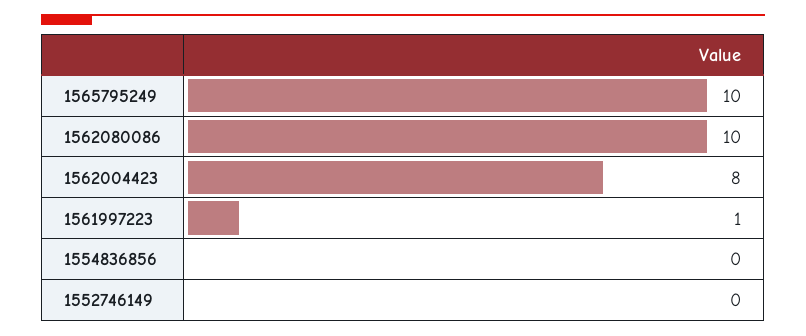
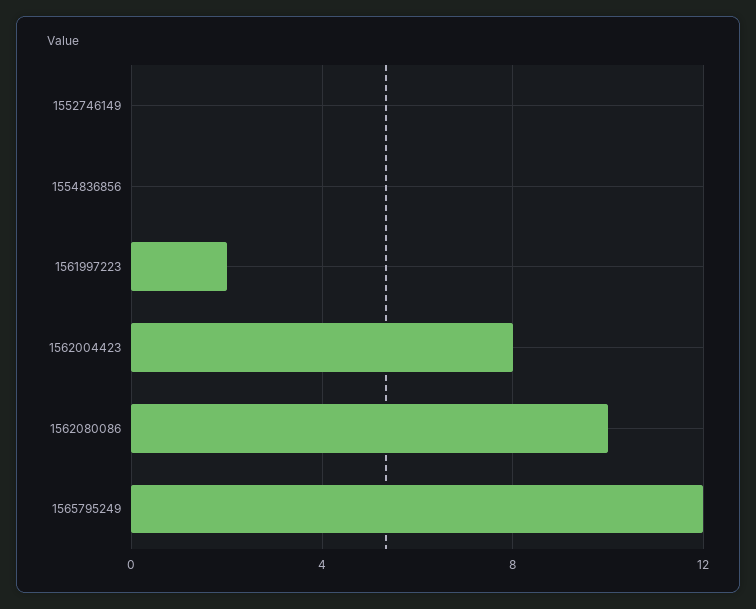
1565795249: 10 -> 12
1561997223: 1 -> 2

